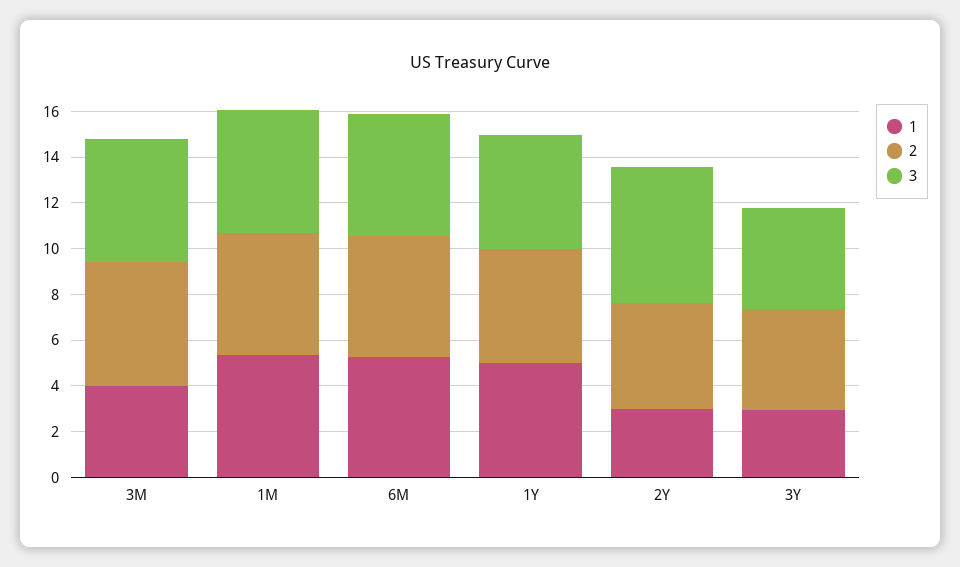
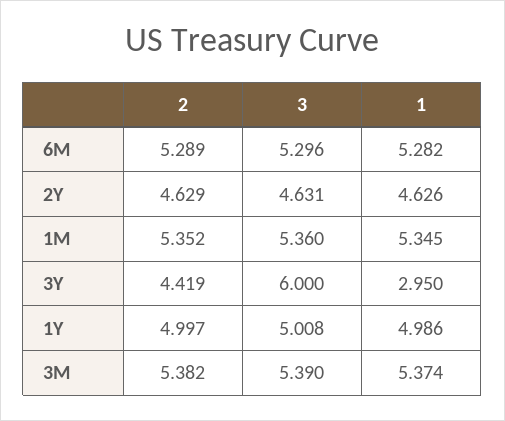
1, 3M: 4 -> 5.374
1, 2Y: 3 -> 4.626
3, 2Y: 6 -> 4.631
3, 3Y: 4.5 -> 6

